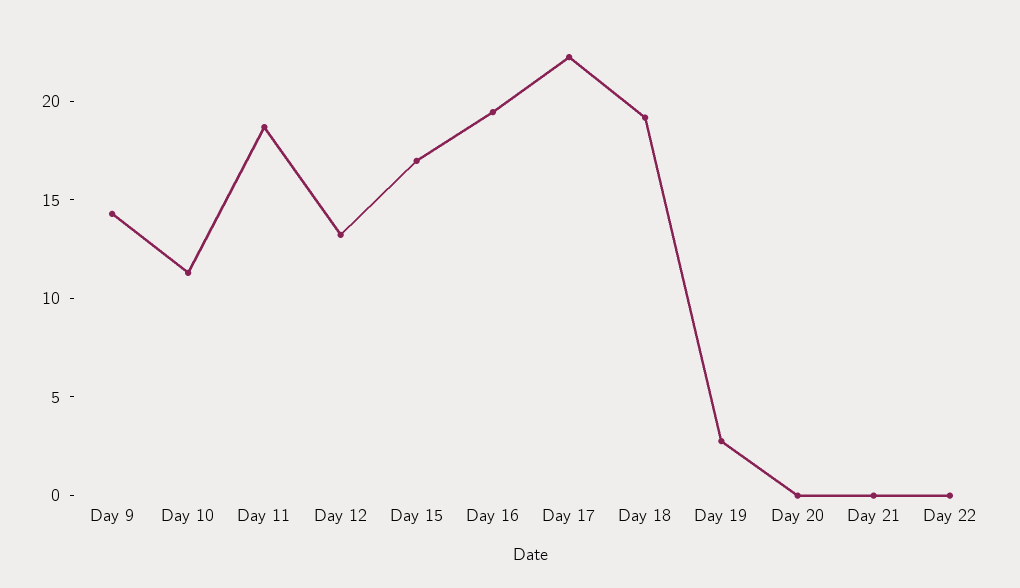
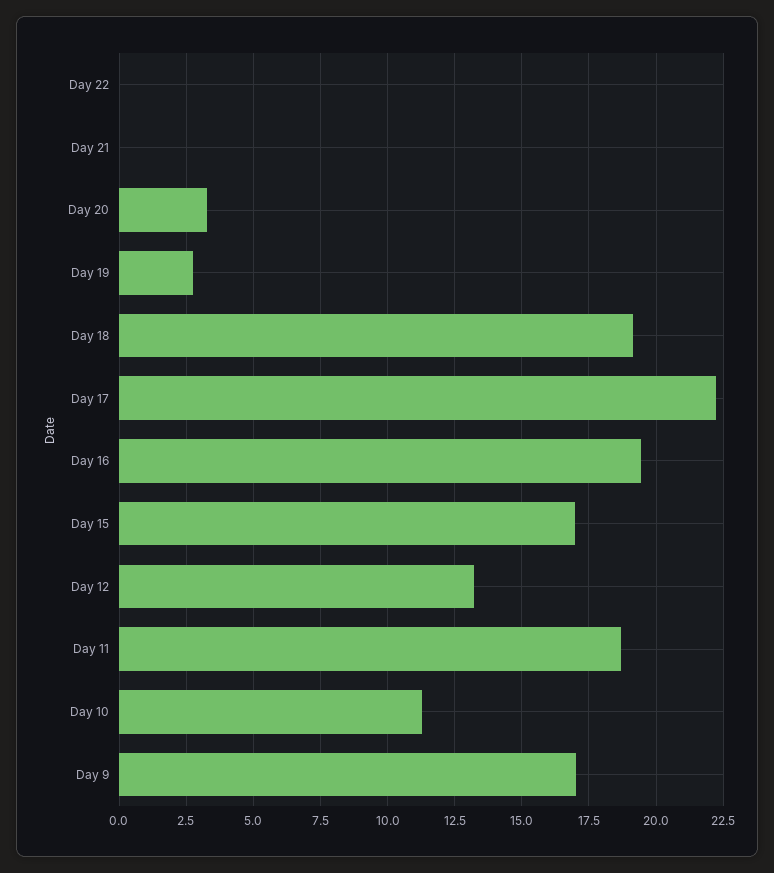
Day 9: 14 -> 17
Day 20: 0 -> 3.25

